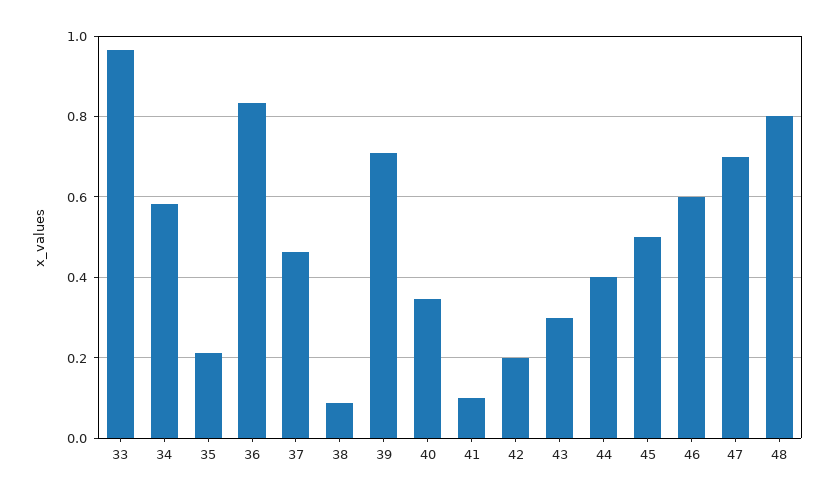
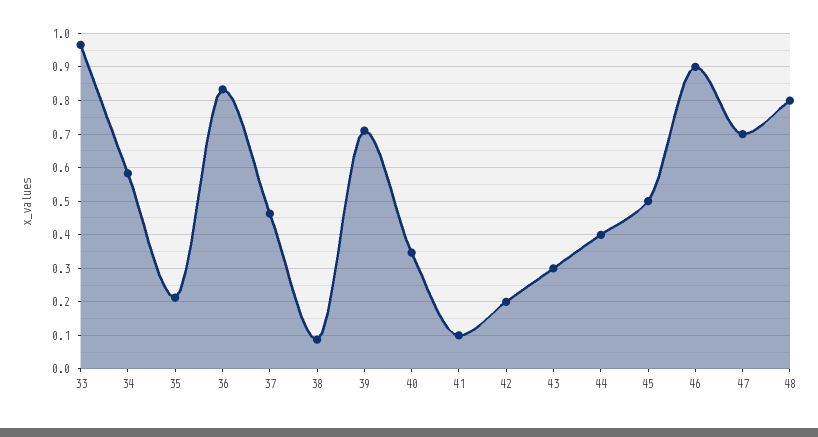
46: 0.6 -> 0.9

